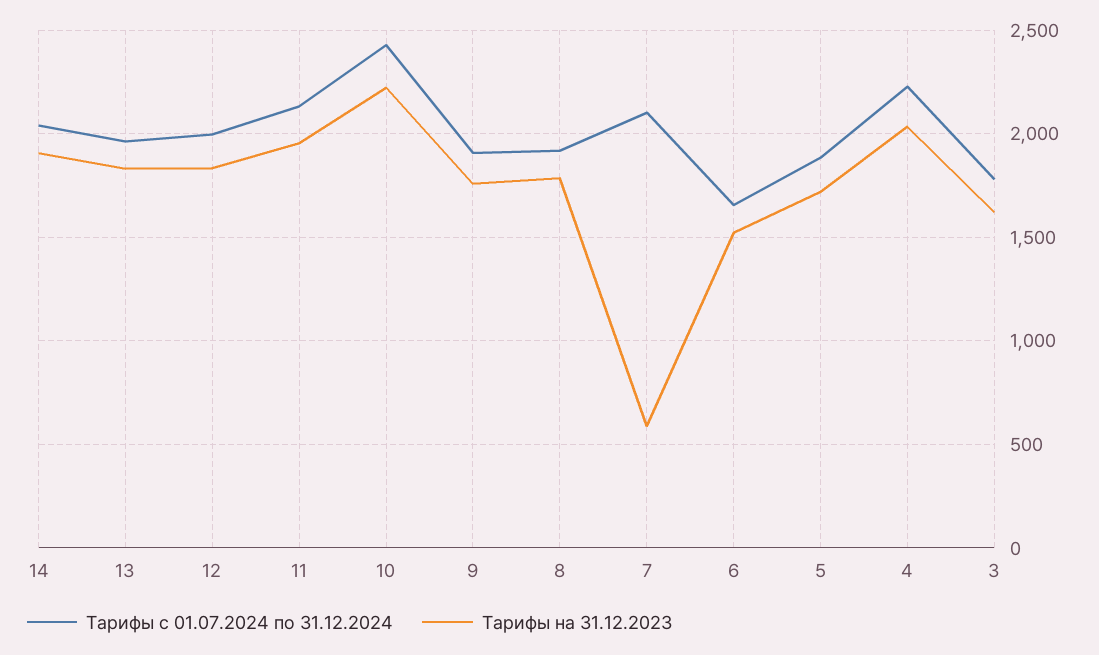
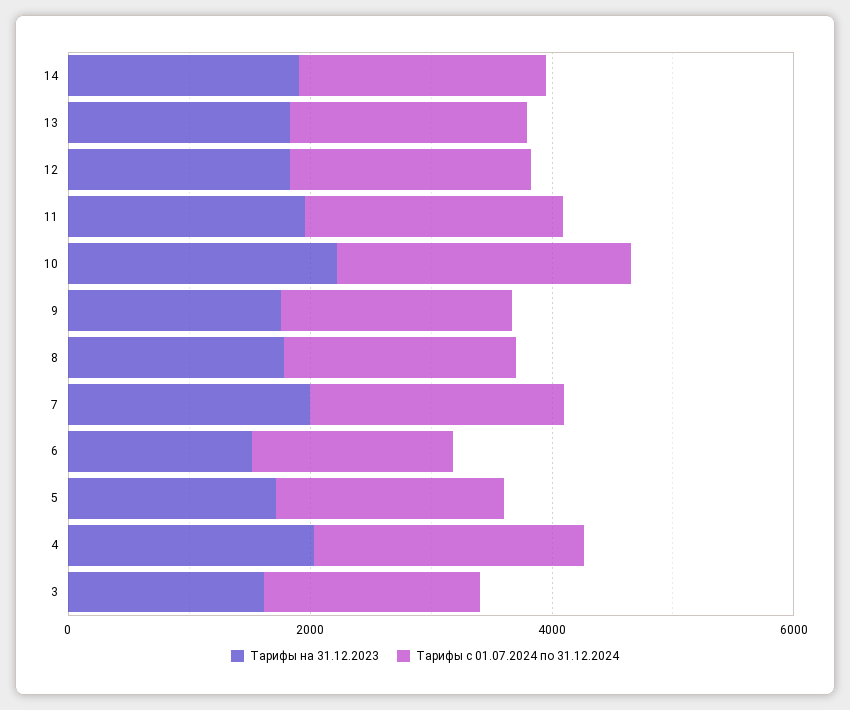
Тарифы на 31.12.2023, 7: 600 -> 2000

